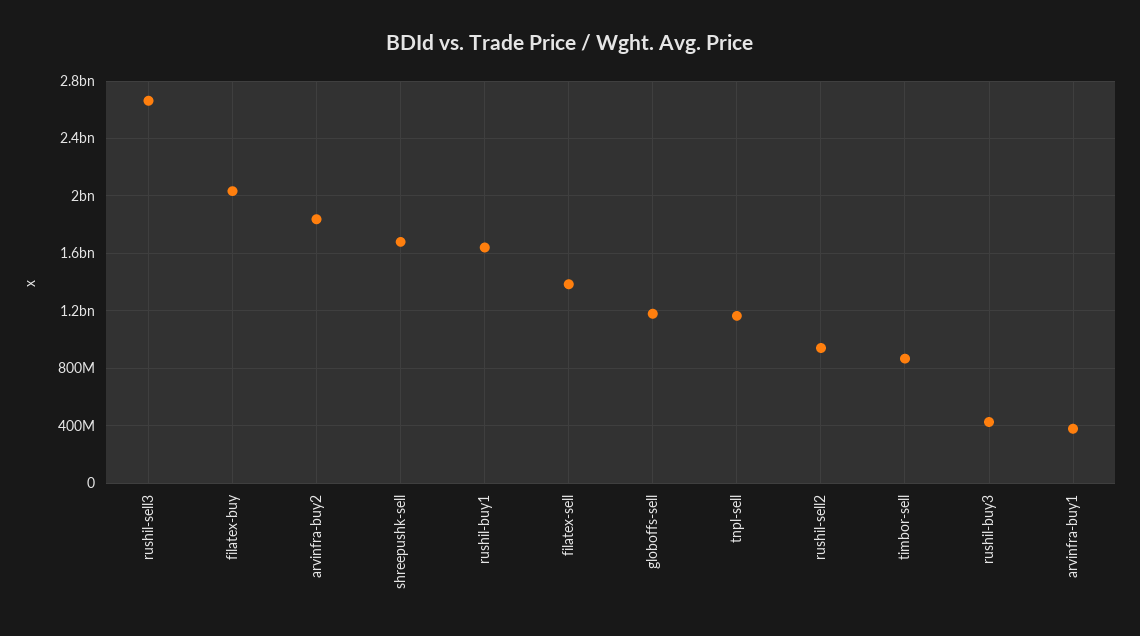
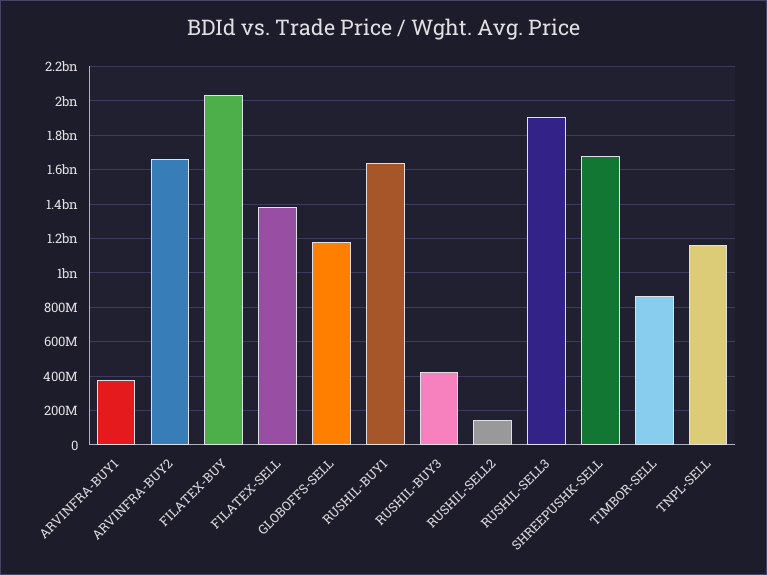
rushil-sell3: 2650000000 -> 1900000000
arvinfra-buy2: 1850000000 -> 1650000000
rushil-sell2: 950000000 -> 150000000

